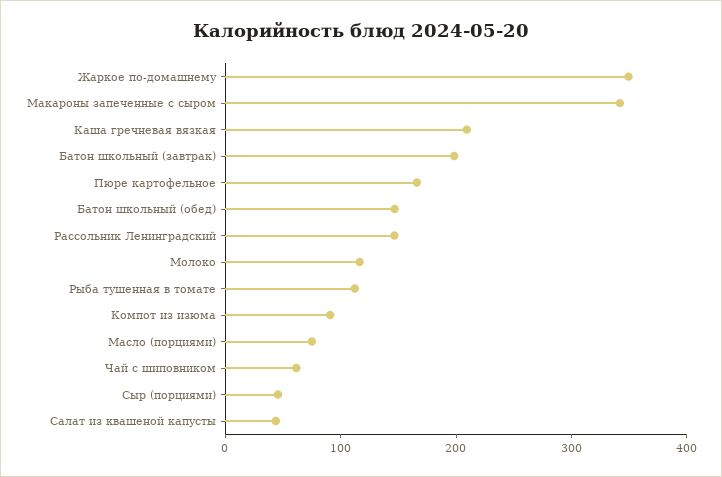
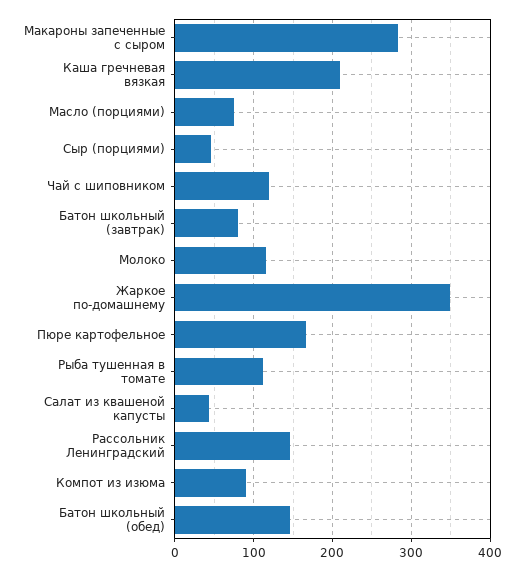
Макароны запеченные с сыром: 340 -> 280
Батон школьный (завтрак): 200 -> 80
Чай с шиповником: 60 -> 120

